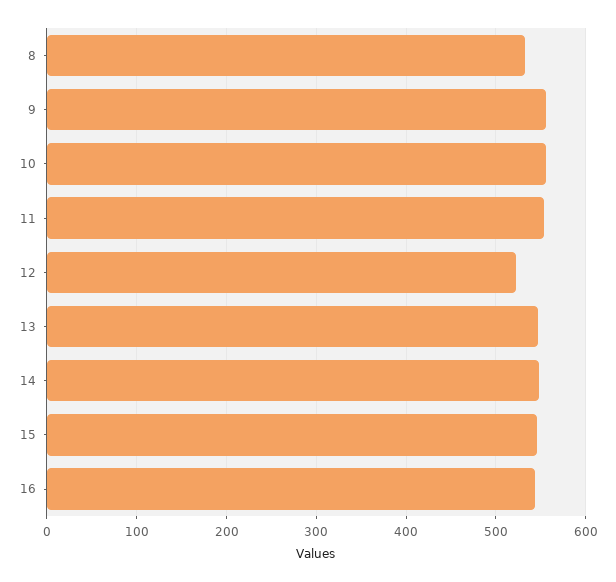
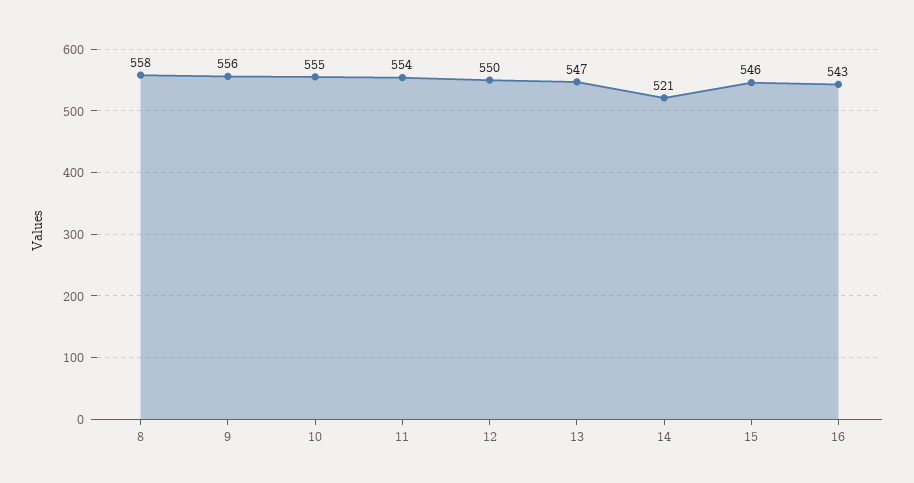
8: 530 -> 558
12: 520 -> 550
14: 550 -> 521

